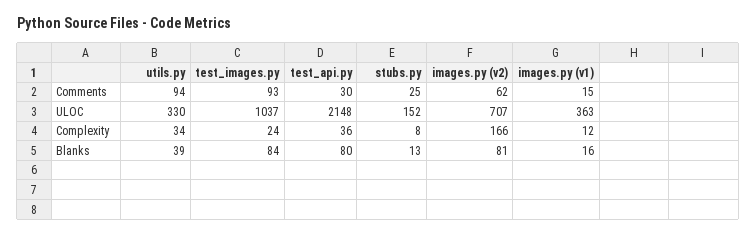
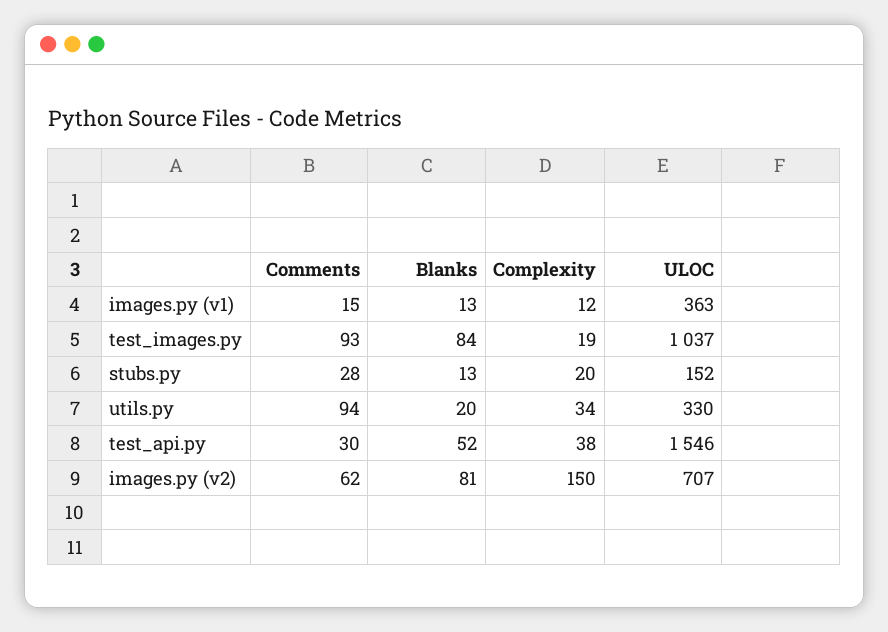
stubs.py, Comments: 25 -> 28
test_api.py, ULOC: 2148 -> 1546
test_images.py, Complexity: 24 -> 19
test_api.py, Complexity: 36 -> 38
stubs.py, Complexity: 8 -> 20
images.py (v2), Complexity: 166 -> 150
utils.py, Blanks: 39 -> 20
test_api.py, Blanks: 80 -> 52
images.py (v1), Blanks: 16 -> 13

